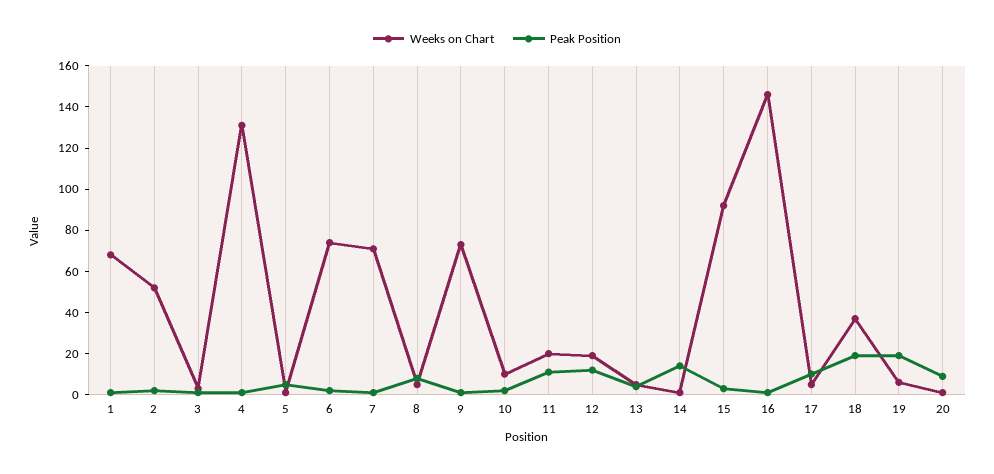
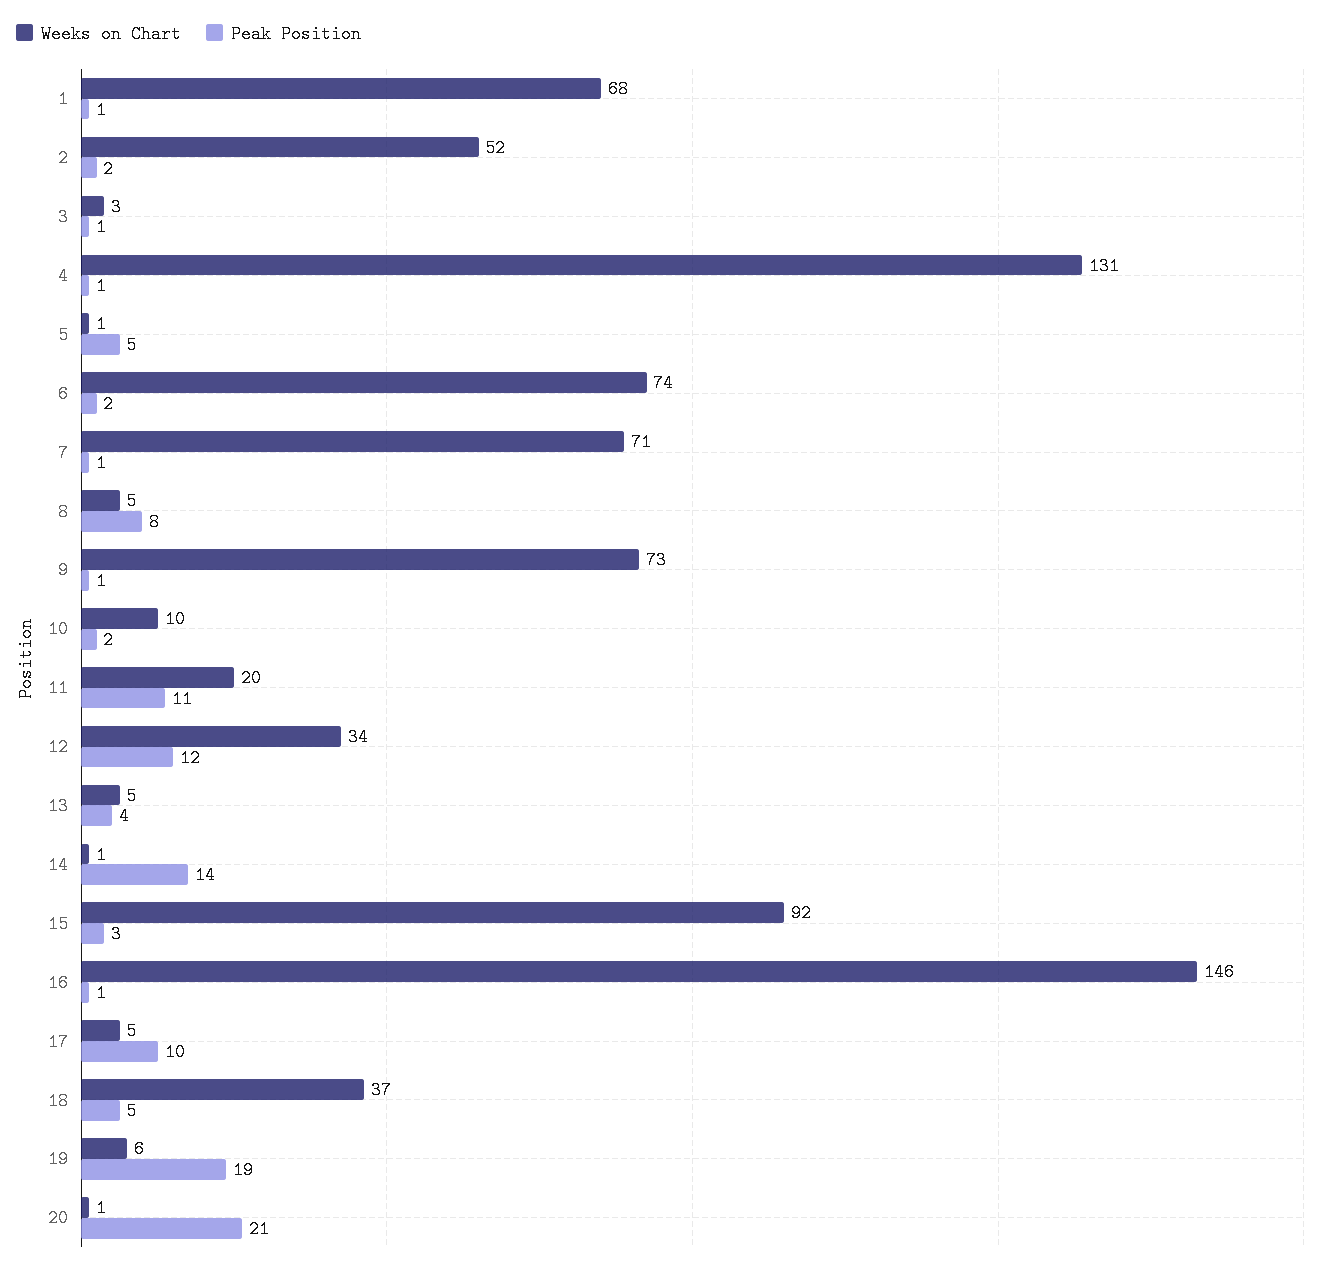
Weeks on Chart, 12: 20 -> 34
Peak Position, 18: 20 -> 5
Peak Position, 20: 10 -> 21

